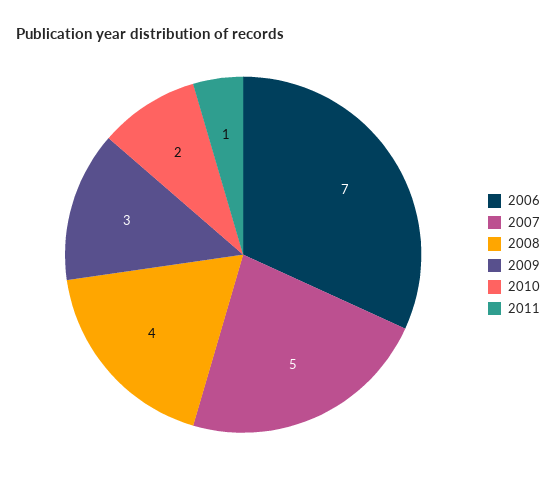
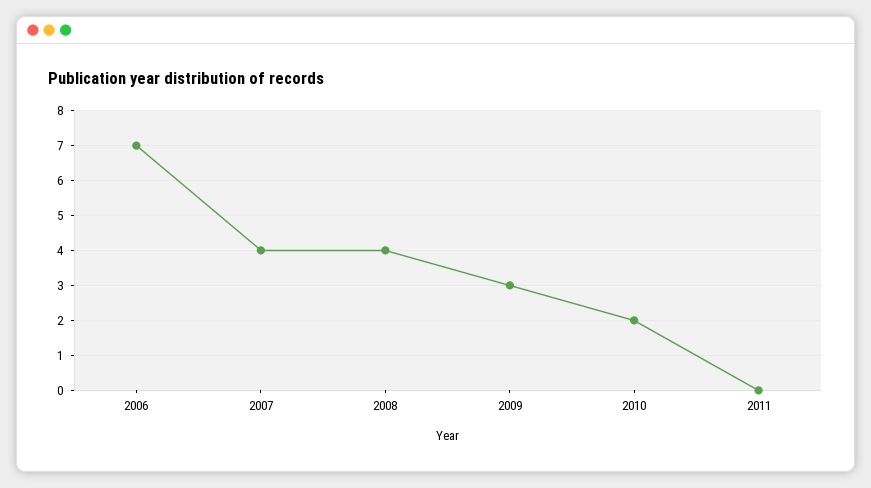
2007: 5 -> 4
2011: 1 -> 0

